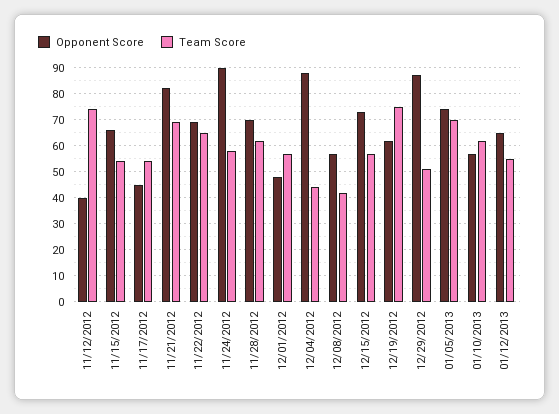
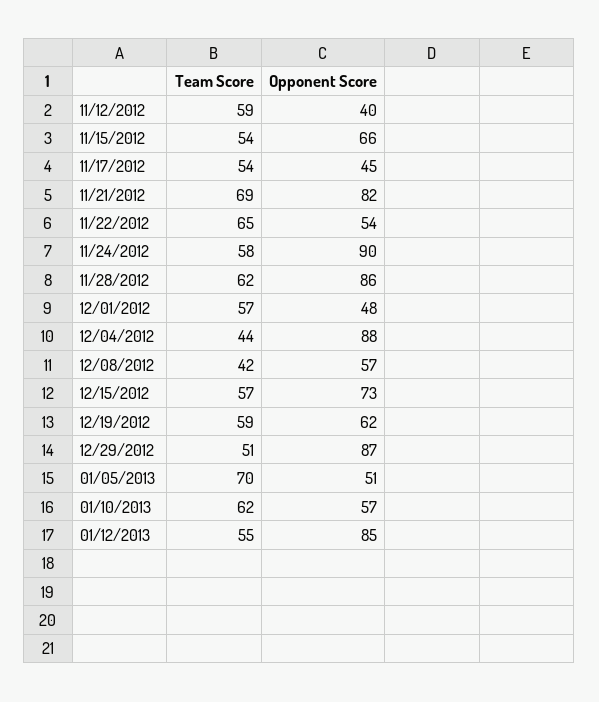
Team Score, 11/12/2012: 75 -> 59
Opponent Score, 11/22/2012: 70 -> 54
Opponent Score, 11/28/2012: 70 -> 86
Team Score, 12/19/2012: 75 -> 59
Opponent Score, 01/05/2013: 75 -> 51
Opponent Score, 01/12/2013: 65 -> 85

